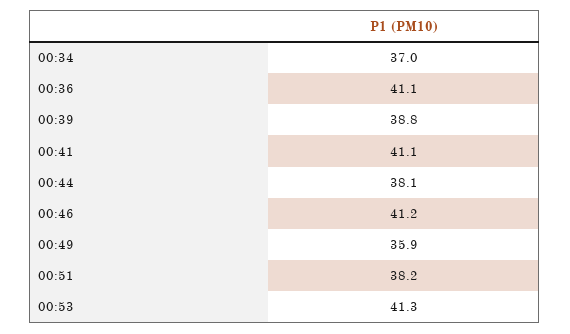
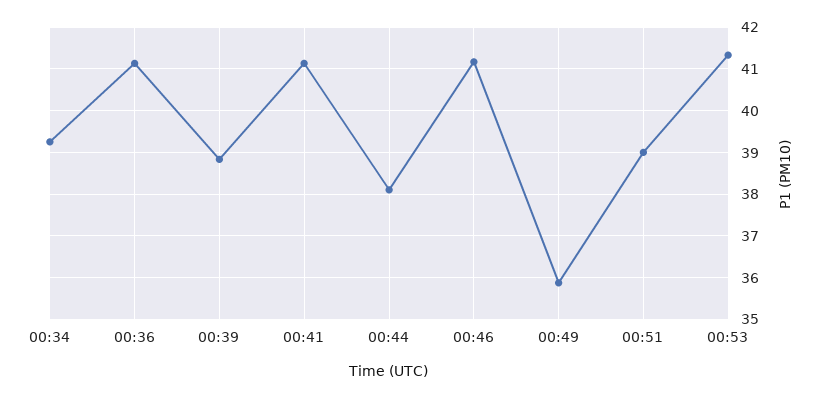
00:34: 37 -> 39.2
00:51: 38.2 -> 39

